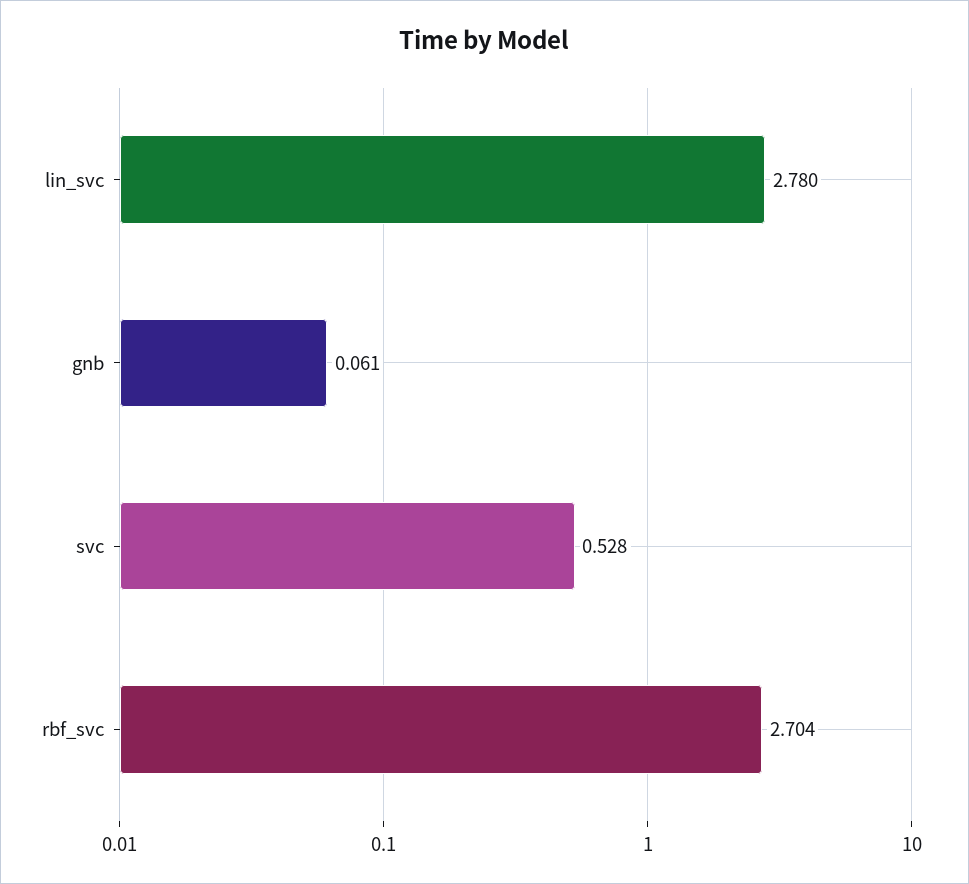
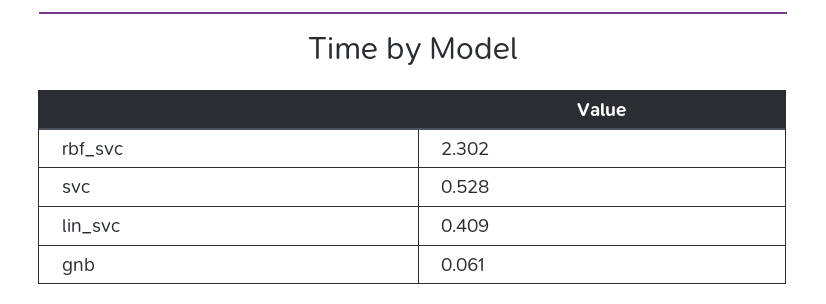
lin_svc: 2.78 -> 0.409
rbf_svc: 2.704 -> 2.302

